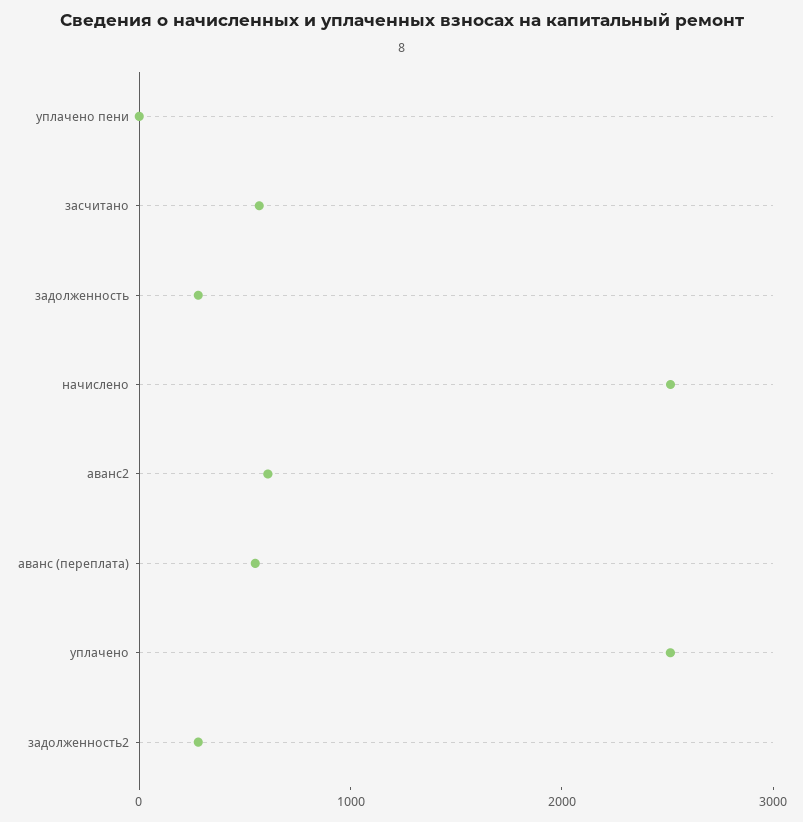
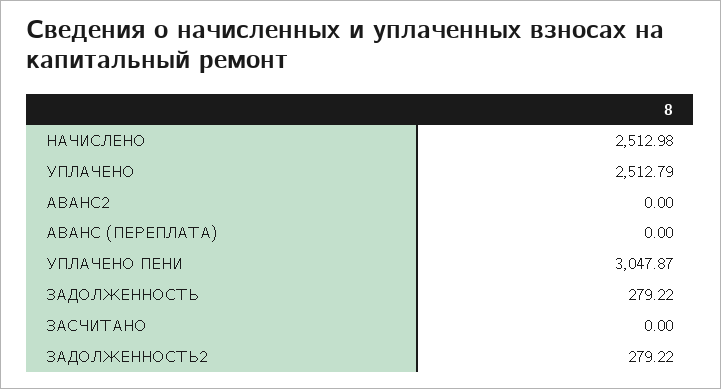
уплачено пени: 0 -> 3047.87
засчитано: 600 -> 0
аванс2: 600 -> 0
аванс (переплата): 600 -> 0

